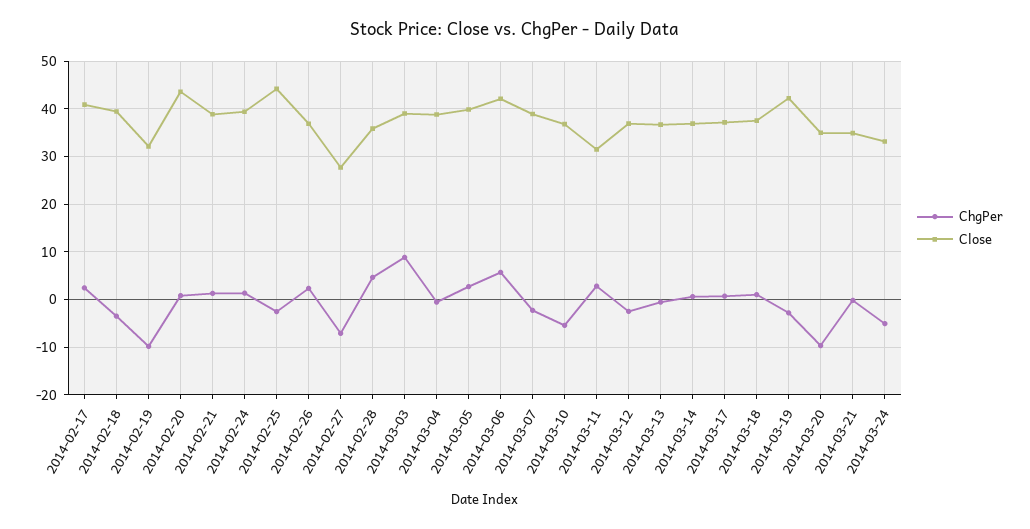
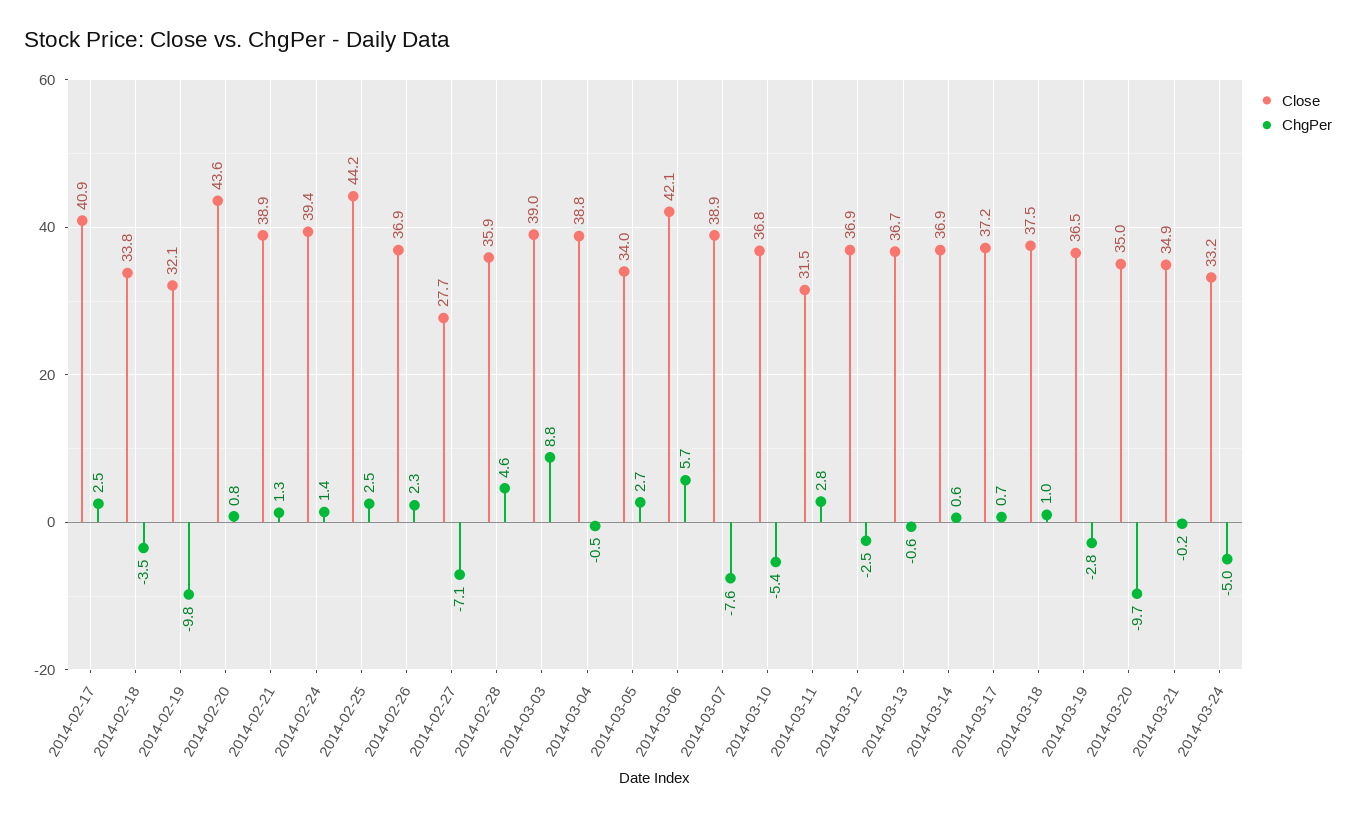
Close, 2014-02-18: 40 -> 33.8
ChgPer, 2014-02-25: -2 -> 2.5
Close, 2014-03-05: 40 -> 34
ChgPer, 2014-03-07: -2 -> -7.6
Close, 2014-03-19: 42 -> 36.5

